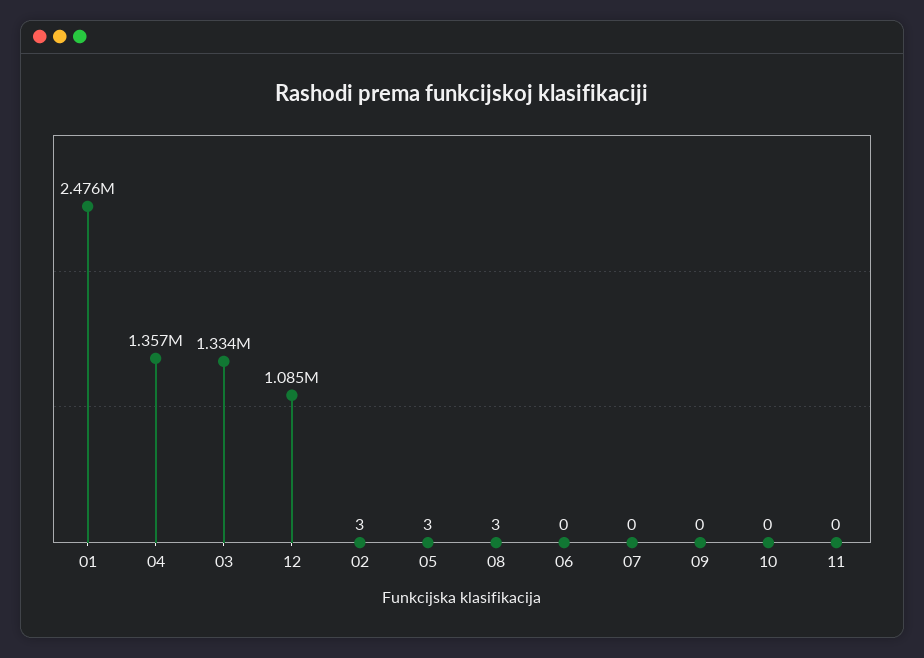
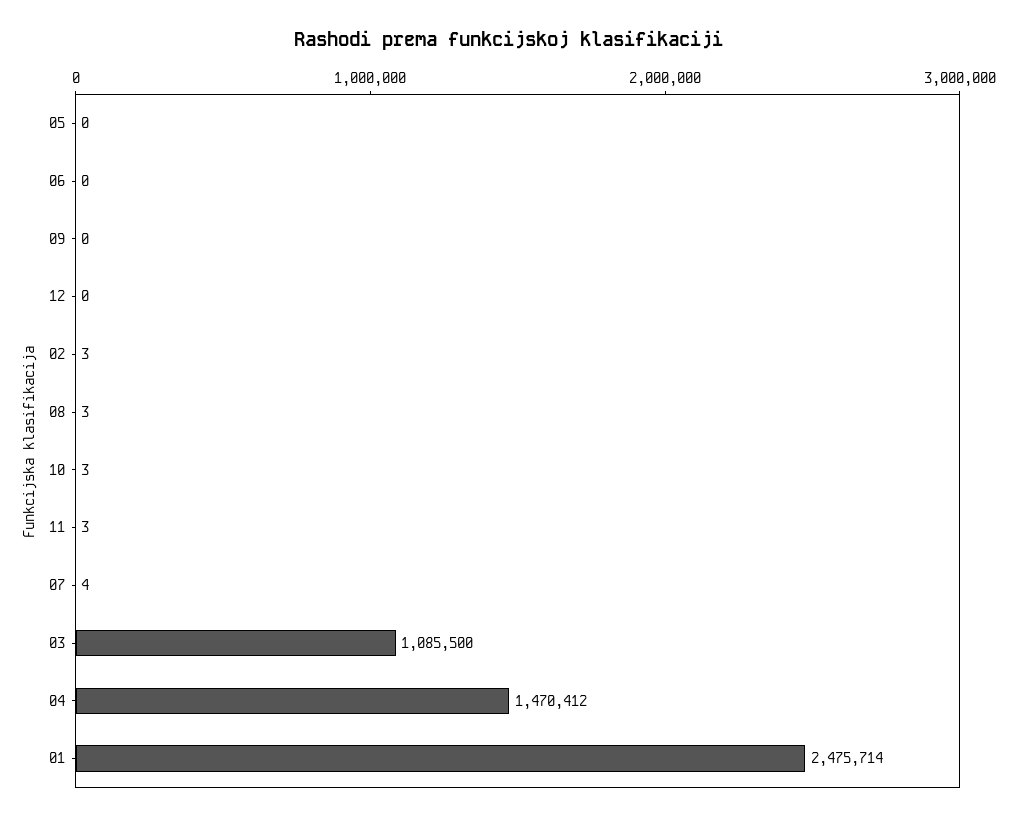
04: 1357000 -> 1470412
03: 1334000 -> 1085500
12: 1085000 -> 0
05: 3 -> 0
07: 0 -> 4
10: 0 -> 3
11: 0 -> 3

